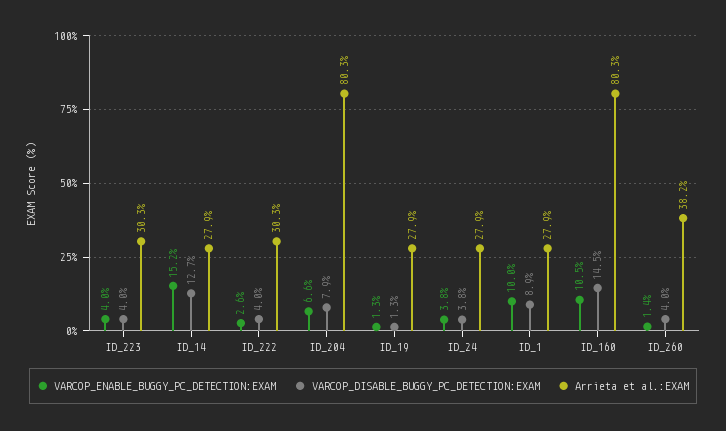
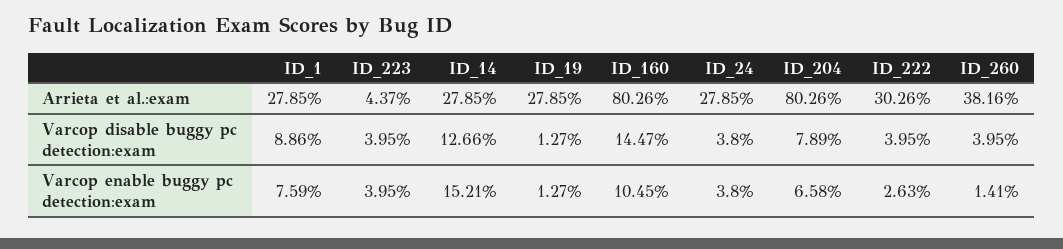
Arrieta et al.:EXAM, ID_223: 30.3 -> 4.37
VARCOP_ENABLE_BUGGY_PC_DETECTION:EXAM, ID_1: 10 -> 7.59

